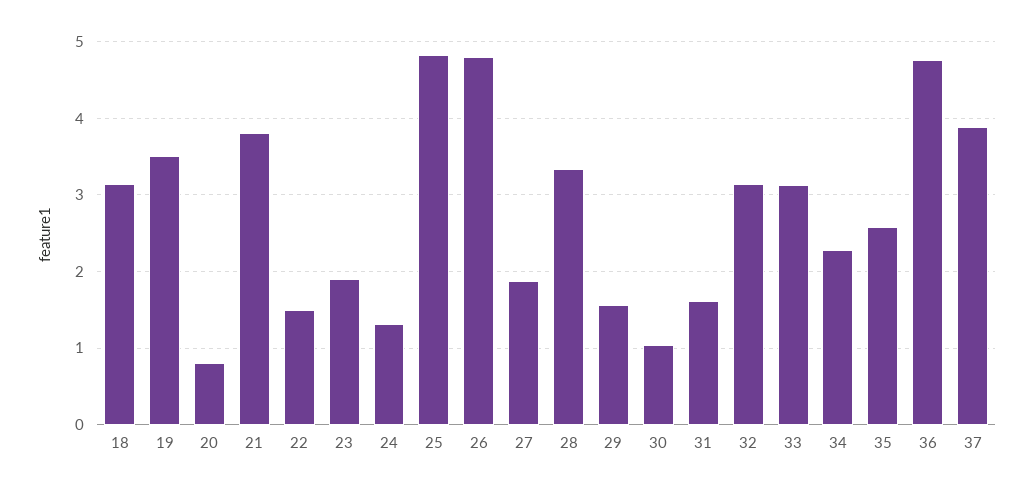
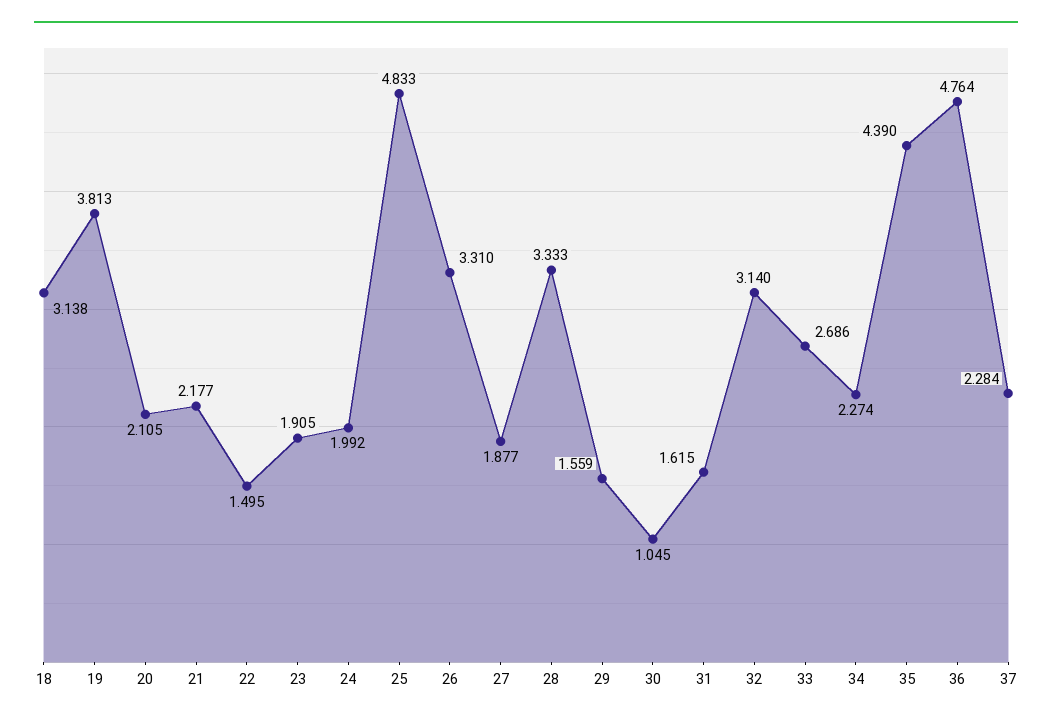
19: 3.5 -> 3.813
20: 0.8 -> 2.105
21: 3.8 -> 2.177
24: 1.3 -> 1.992
26: 4.8 -> 3.31
33: 3.1 -> 2.686
35: 2.6 -> 4.39
37: 3.9 -> 2.284

